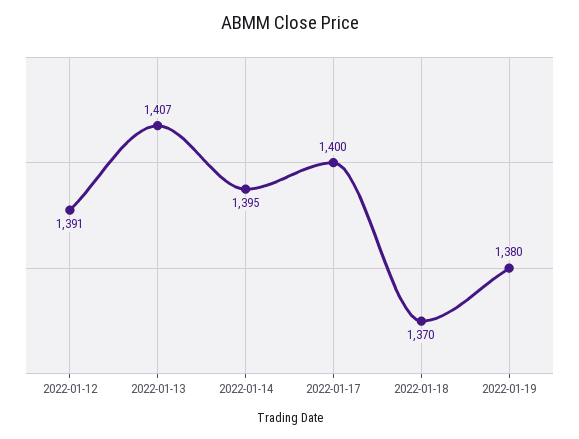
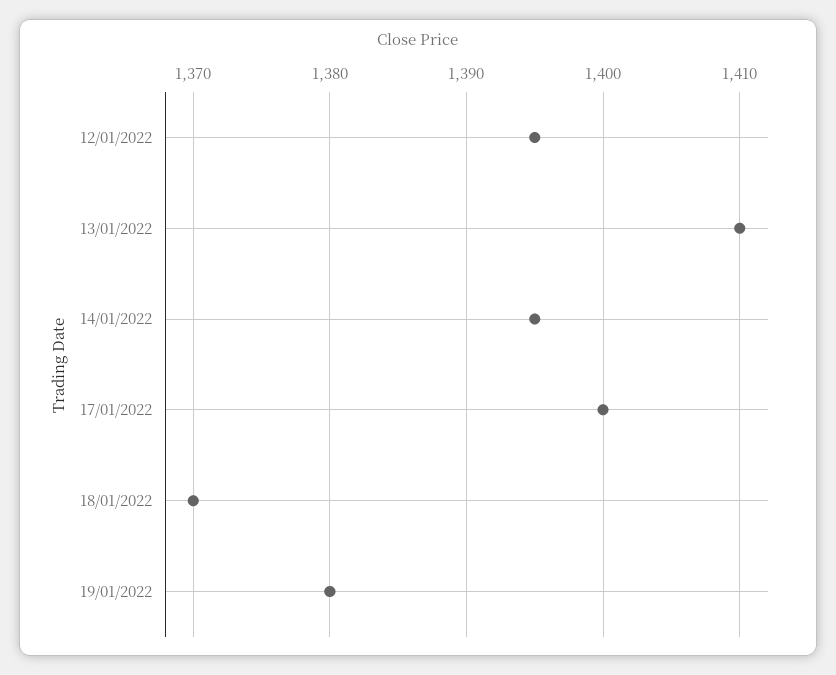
2022-01-12: 1391 -> 1395
2022-01-13: 1407 -> 1410

